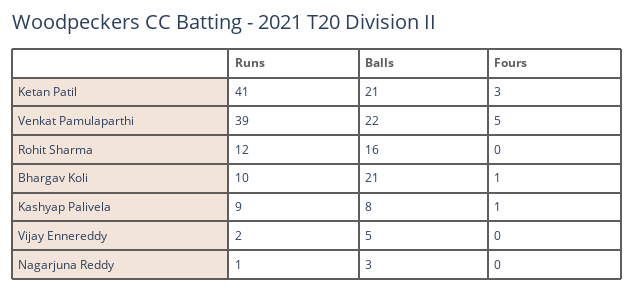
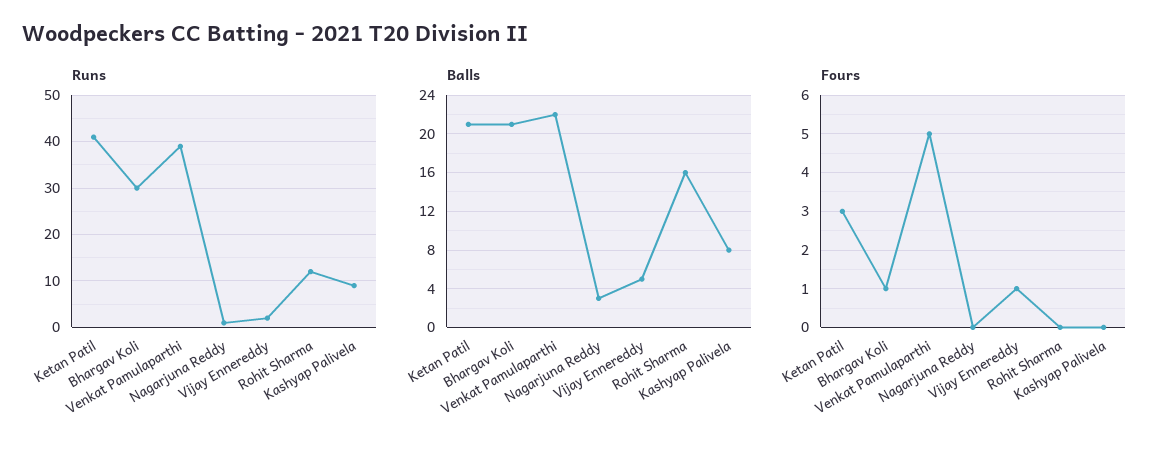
Runs, Bhargav Koli: 10 -> 30
Fours, Kashyap Palivela: 1 -> 0
Fours, Vijay Ennereddy: 0 -> 1

